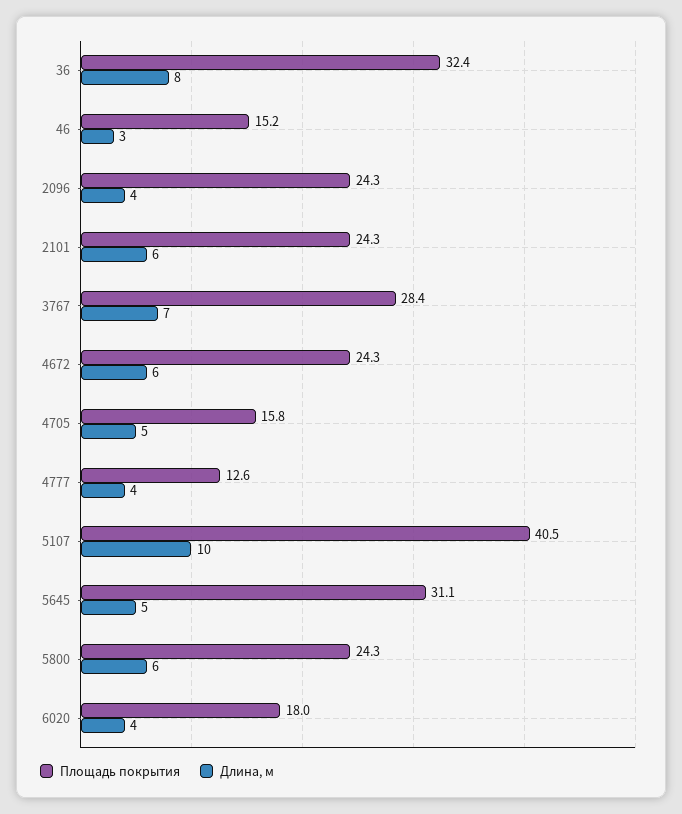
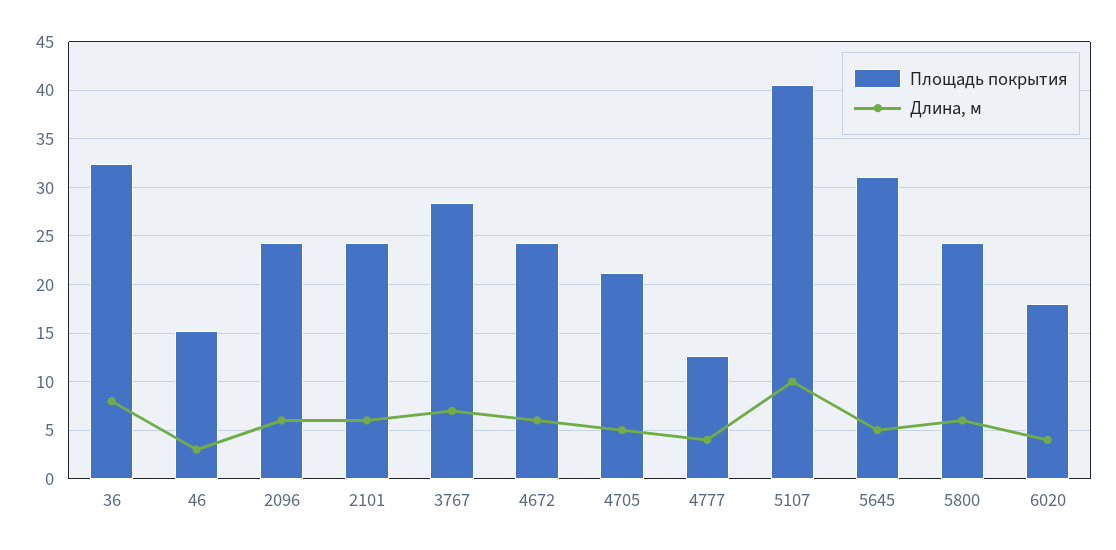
Длина, м, 2096: 4 -> 6
Площадь покрытия, 4705: 15.8 -> 21

